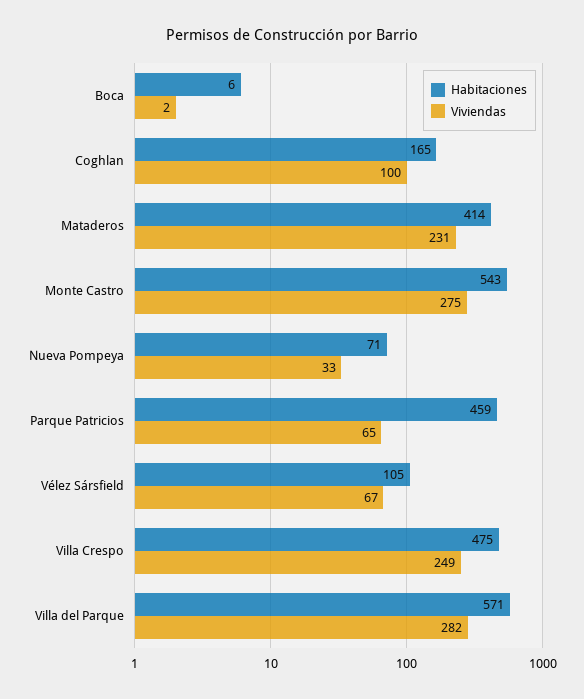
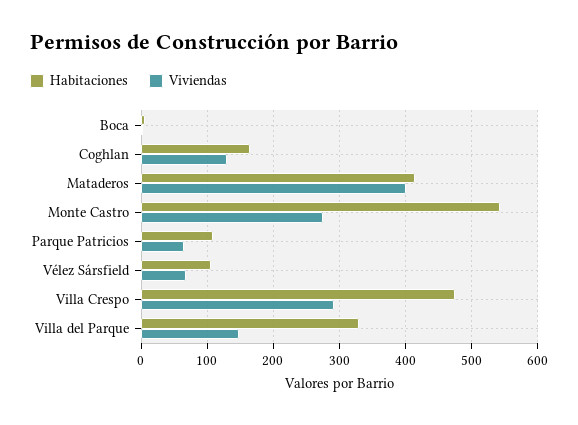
Viviendas, Coghlan: 100 -> 130
Viviendas, Mataderos: 231 -> 400
Habitaciones, Nueva Pompeya: 71 -> none
Viviendas, Nueva Pompeya: 33 -> none
Habitaciones, Parque Patricios: 459 -> 110
Viviendas, Villa Crespo: 249 -> 290
Habitaciones, Villa del Parque: 571 -> 330
Viviendas, Villa del Parque: 282 -> 150

